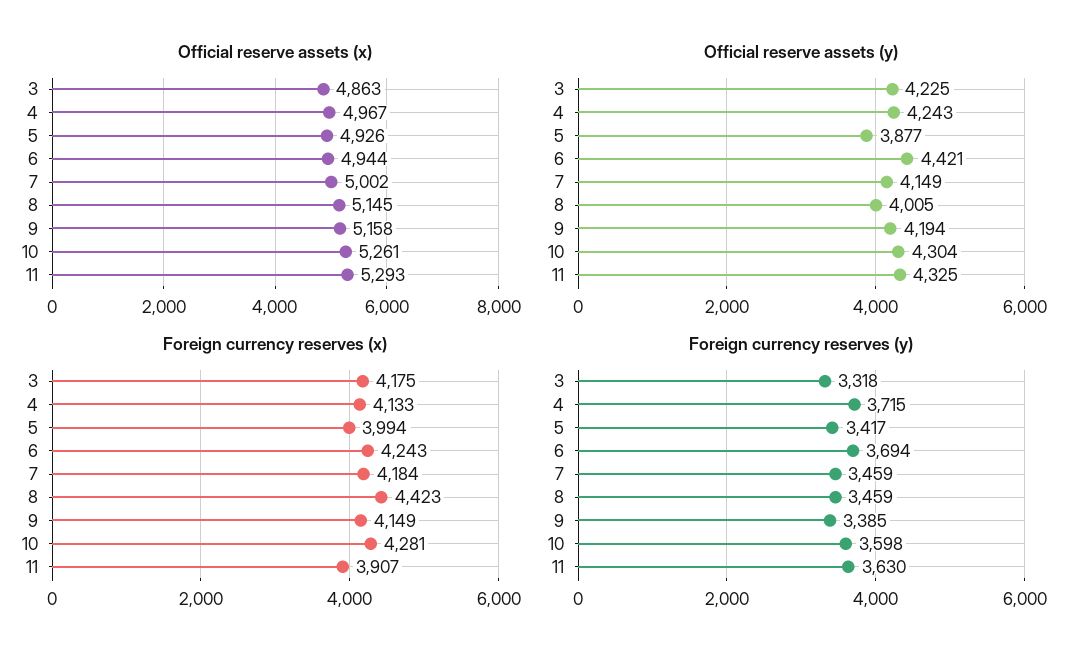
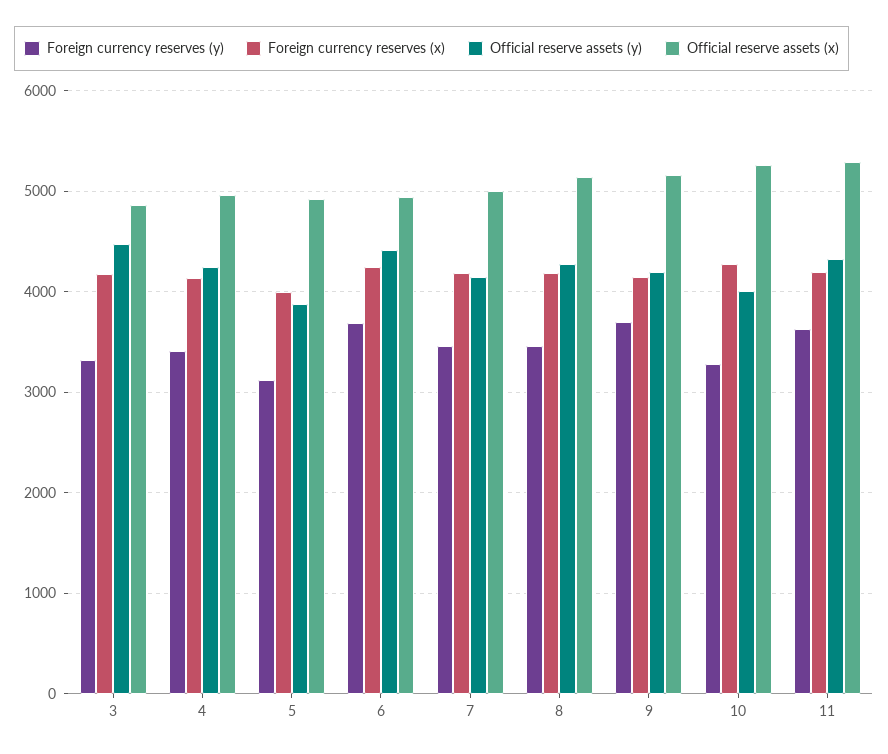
Official reserve assets (y), 3: 4225 -> 4500
Official reserve assets (y), 8: 4005 -> 4300
Official reserve assets (y), 10: 4304 -> 4000
Foreign currency reserves (x), 8: 4423 -> 4200
Foreign currency reserves (x), 11: 3907 -> 4200
Foreign currency reserves (y), 4: 3715 -> 3400
Foreign currency reserves (y), 5: 3417 -> 3100
Foreign currency reserves (y), 9: 3385 -> 3700
Foreign currency reserves (y), 10: 3598 -> 3300

